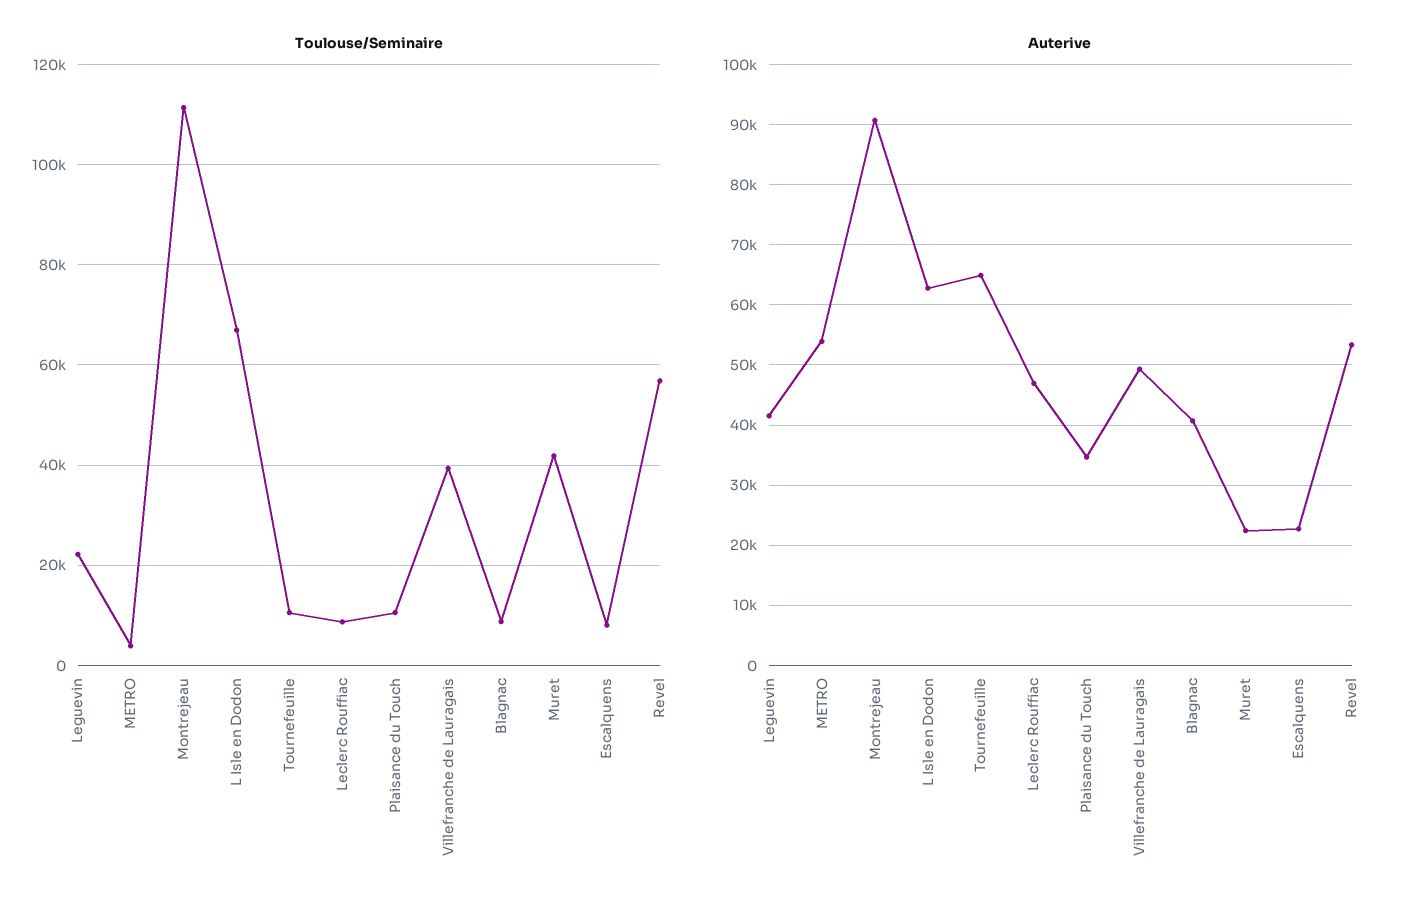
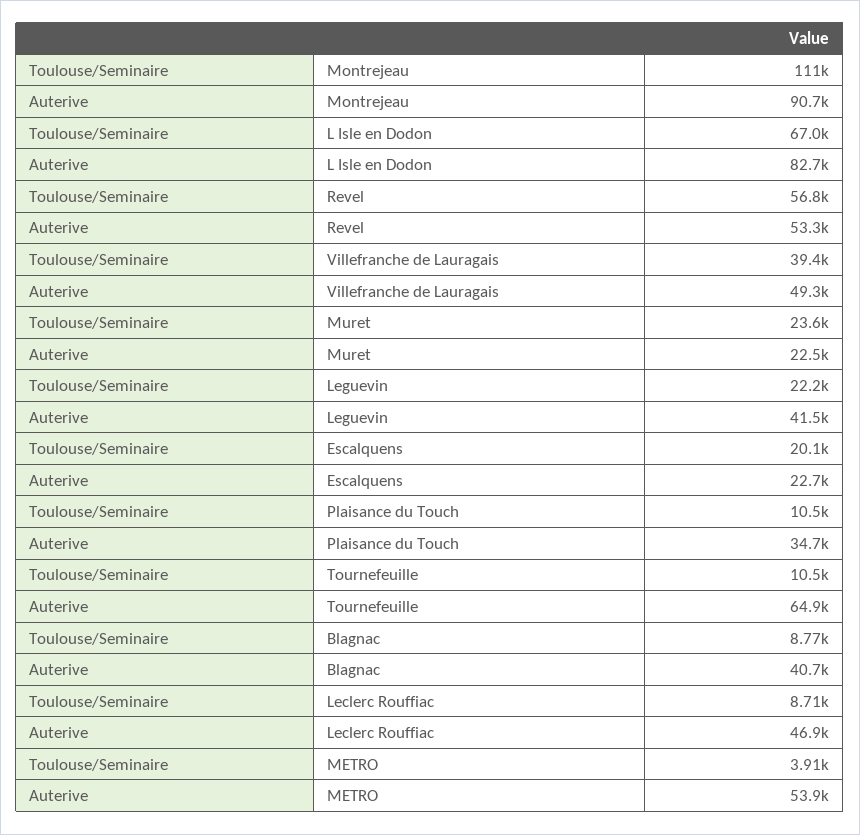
Toulouse/Seminaire, Muret: 42000 -> 23600
Toulouse/Seminaire, Escalquens: 8000 -> 20100
Auterive, L Isle en Dodon: 63000 -> 82700

